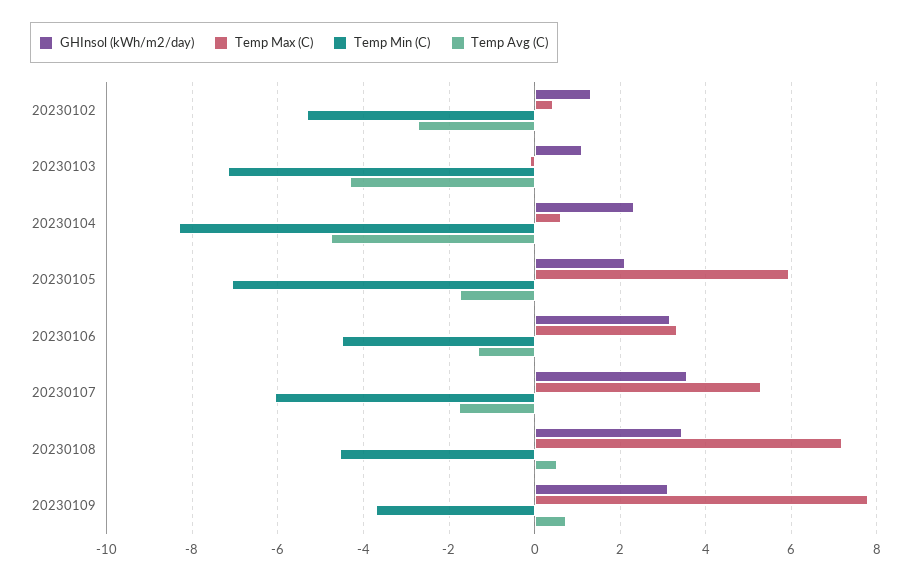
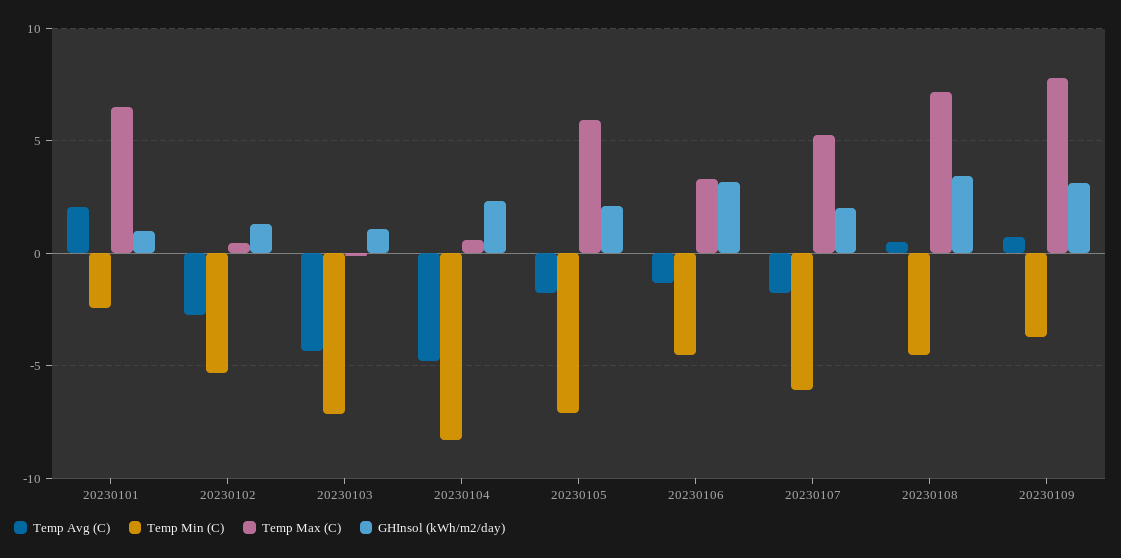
GHInsol (kWh/m2/day), 20230107: 3.6 -> 2
Temp Avg (C), 20230101: none -> 2
Temp Min (C), 20230101: none -> -2.5
Temp Max (C), 20230101: none -> 6.5
GHInsol (kWh/m2/day), 20230101: none -> 1

